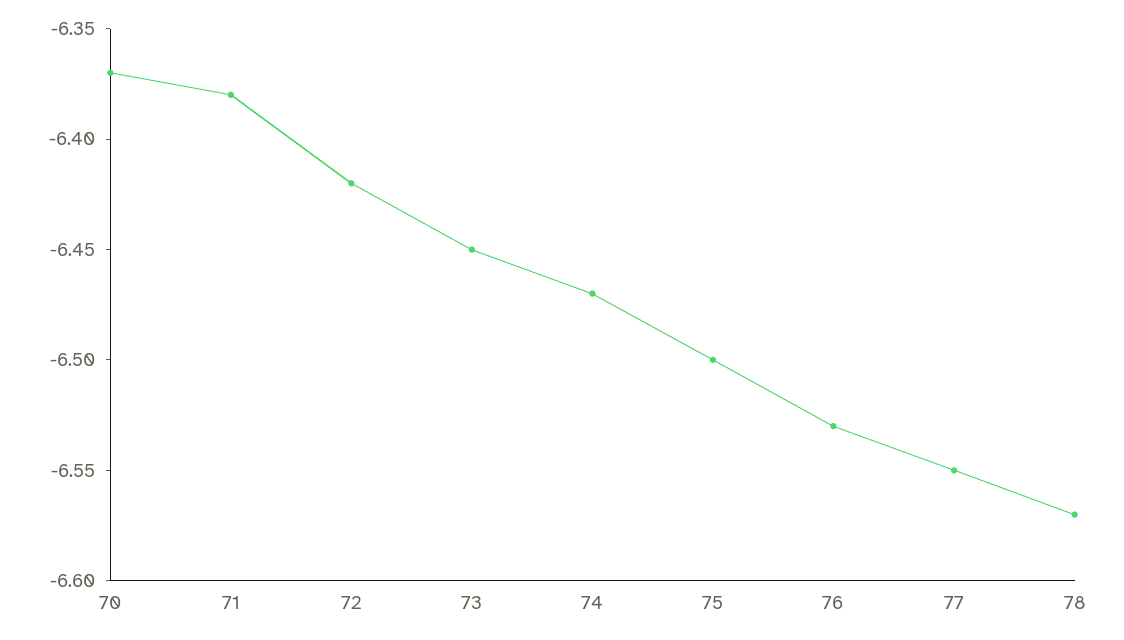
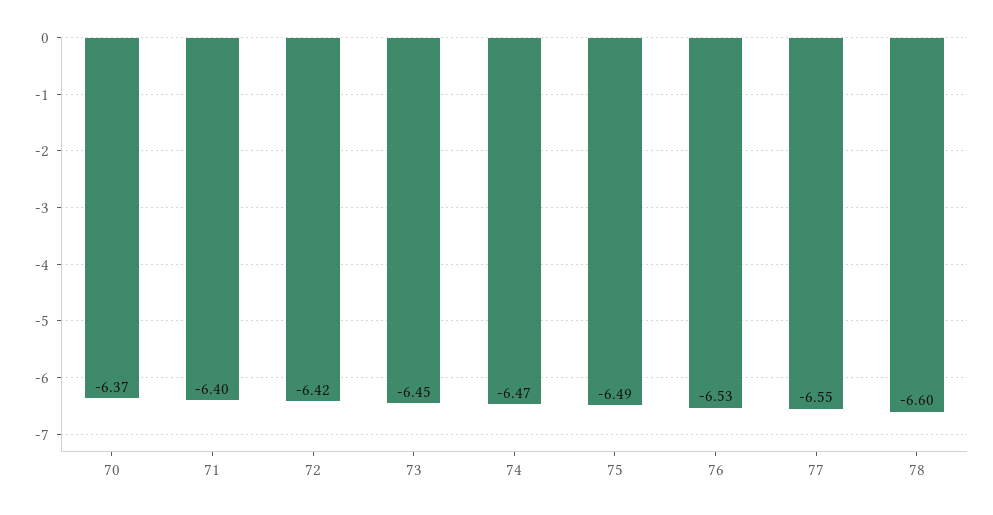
71: -6.38 -> -6.4
75: -6.5 -> -6.49
78: -6.57 -> -6.6

